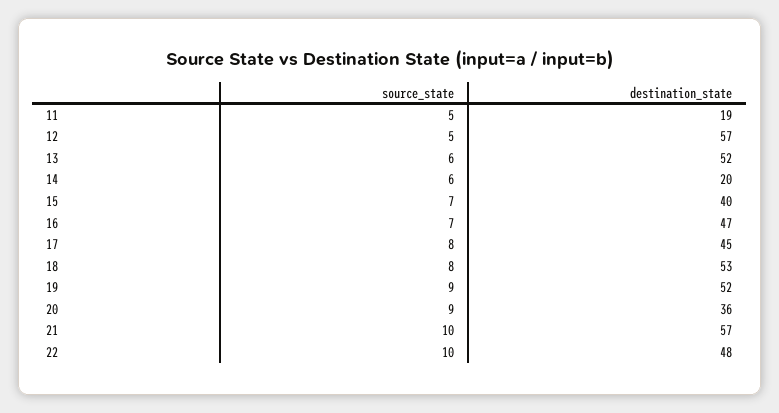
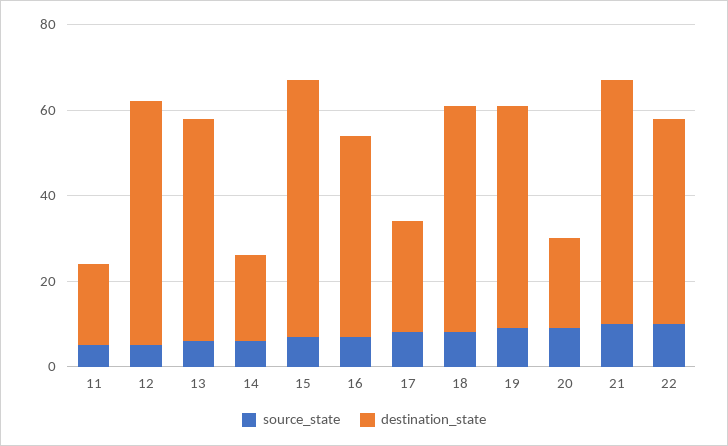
destination_state, 15: 40 -> 60
destination_state, 17: 45 -> 25
destination_state, 20: 36 -> 20

